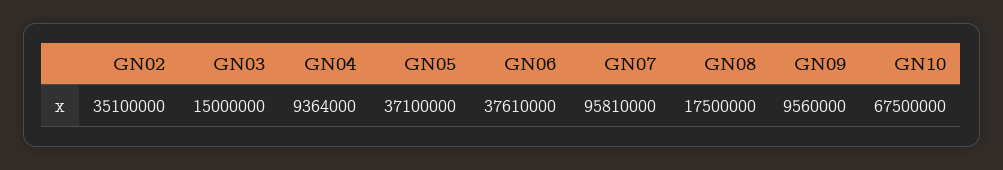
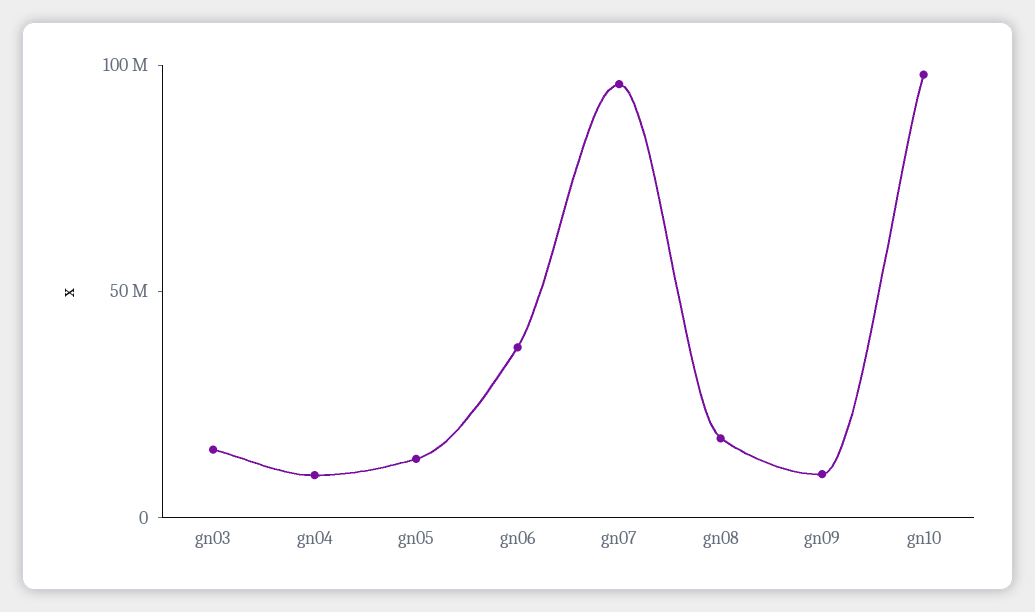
GN02: 35100000 -> none
GN05: 37100000 -> 10000000
GN10: 67500000 -> 100000000

